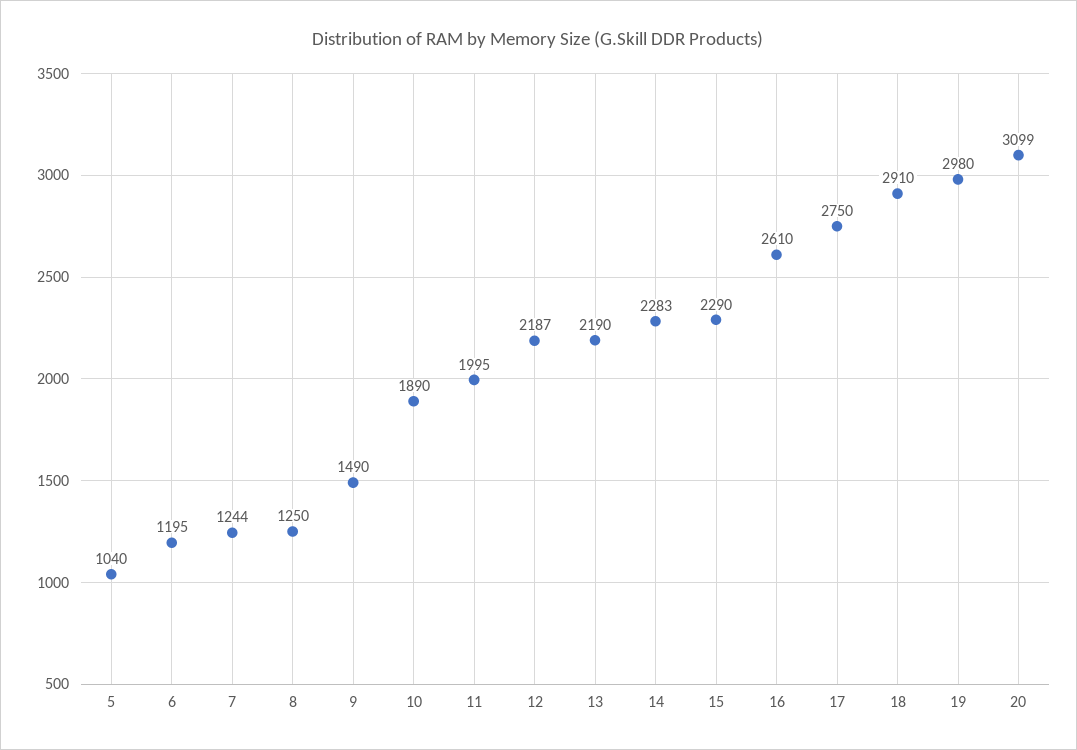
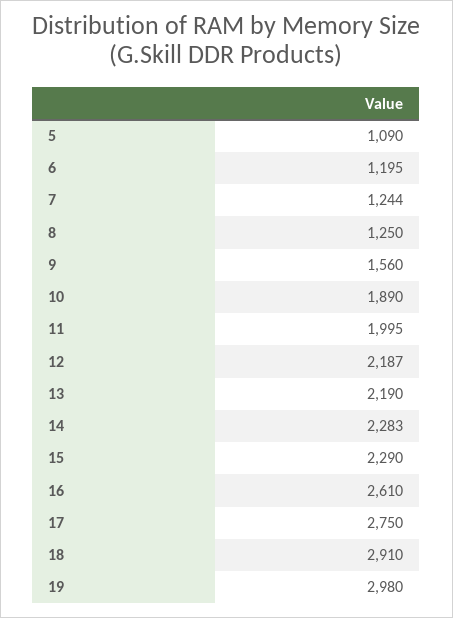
5: 1040 -> 1090
9: 1490 -> 1560
20: 3099 -> none

